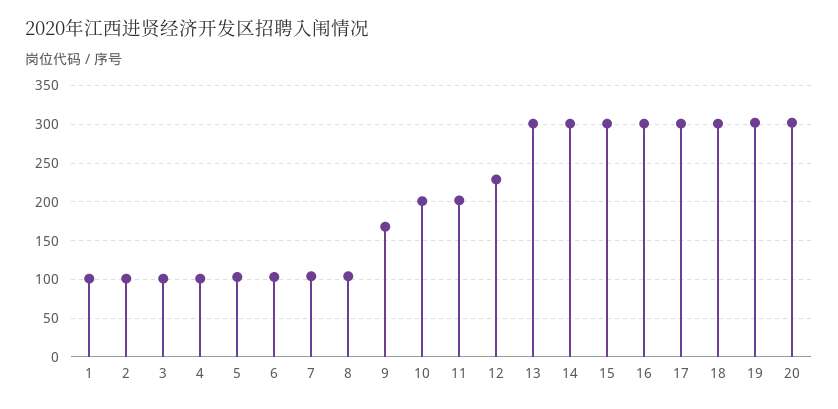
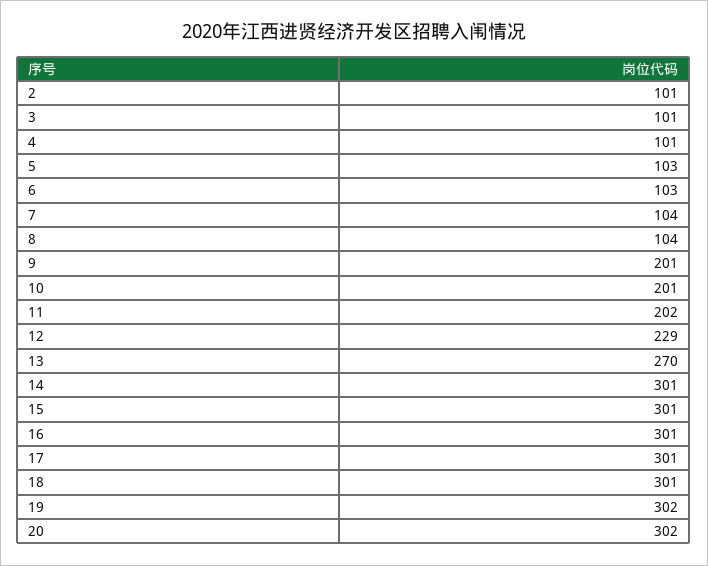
1: 100 -> none
9: 170 -> 201
13: 300 -> 270

